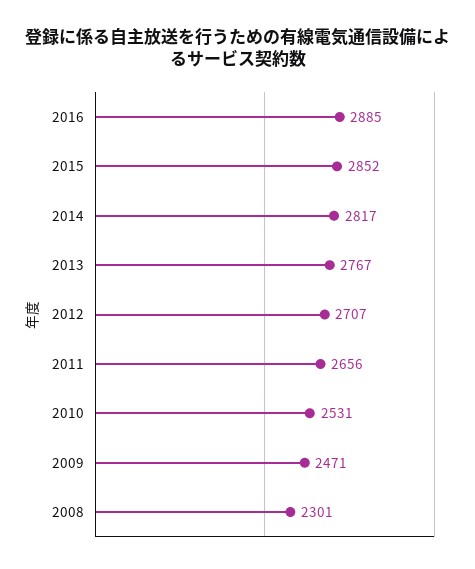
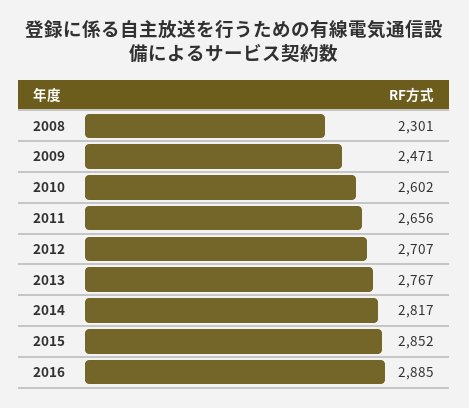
2010: 2531 -> 2602

